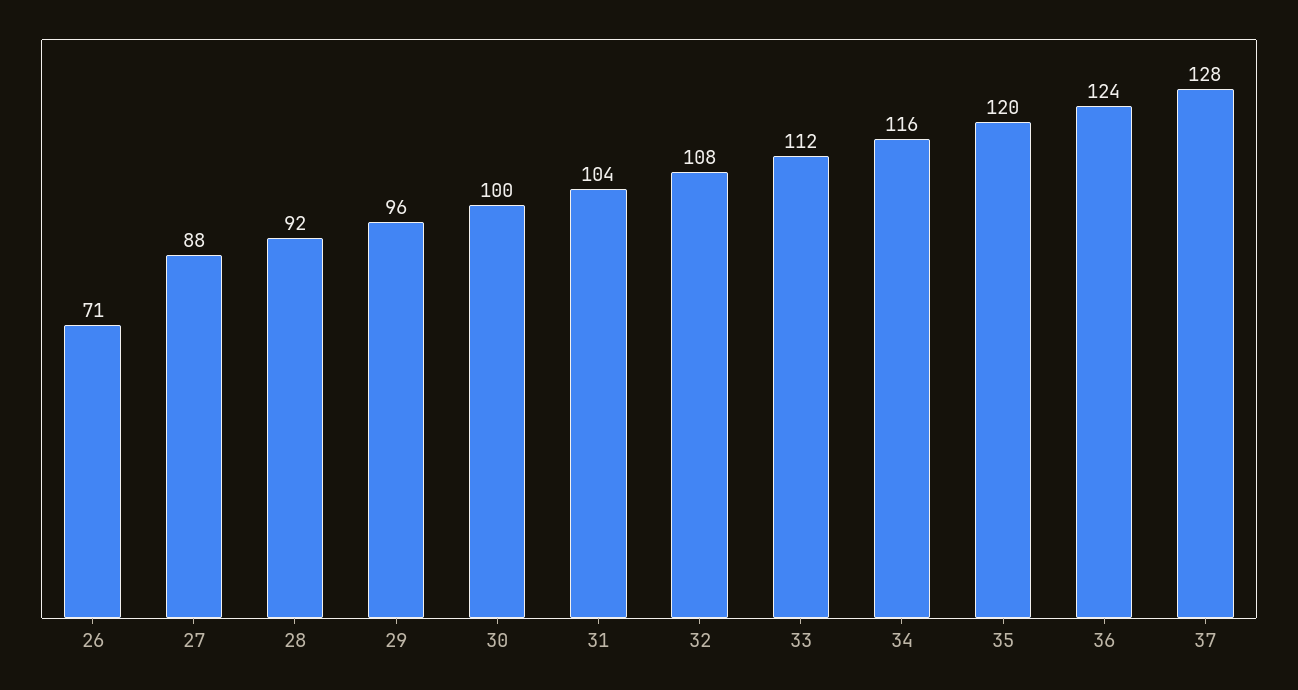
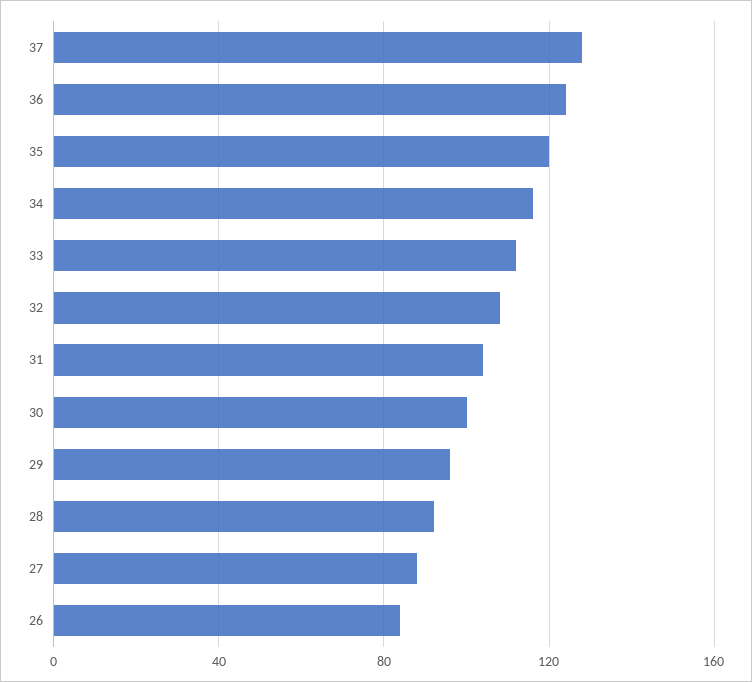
26: 71 -> 85

